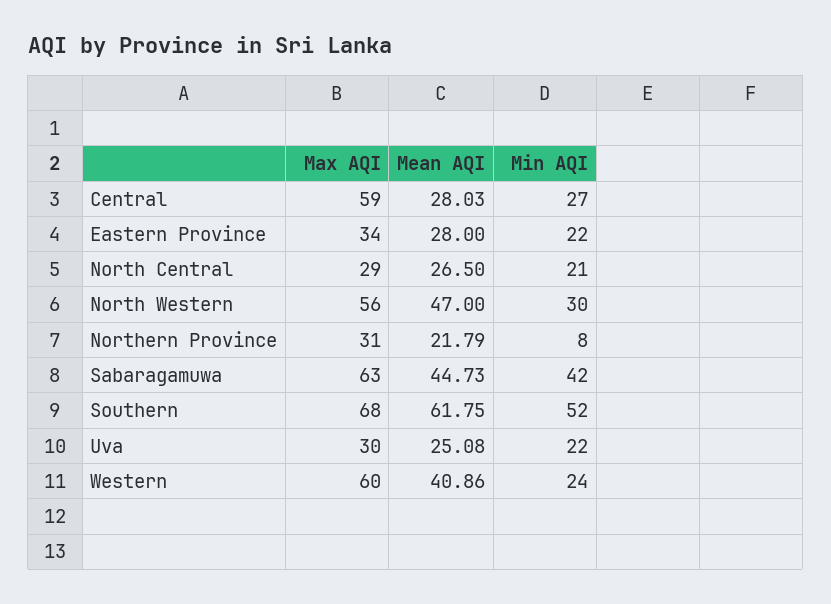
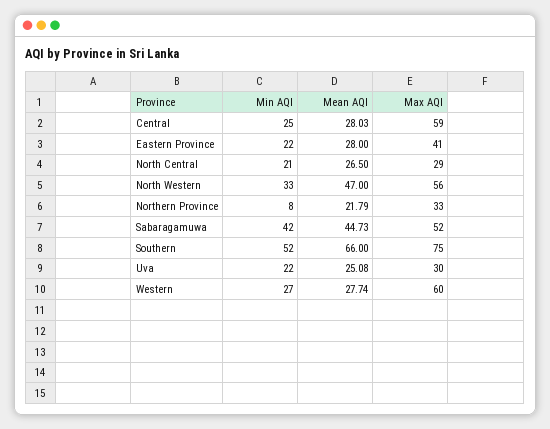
Min AQI, Central: 27 -> 25
Max AQI, Eastern Province: 34 -> 41
Min AQI, North Western: 30 -> 33
Max AQI, Northern Province: 31 -> 33
Max AQI, Sabaragamuwa: 63 -> 52
Max AQI, Southern: 68 -> 75
Mean AQI, Southern: 61.75 -> 66
Mean AQI, Western: 40.86 -> 27.74
Min AQI, Western: 24 -> 27

